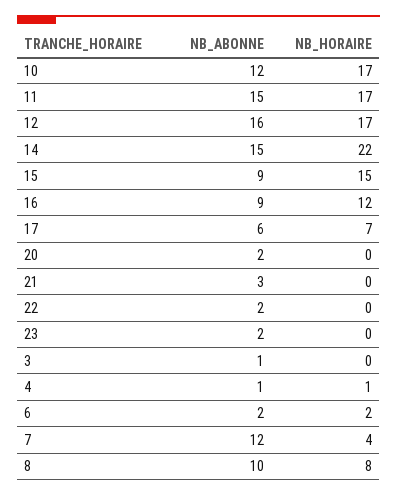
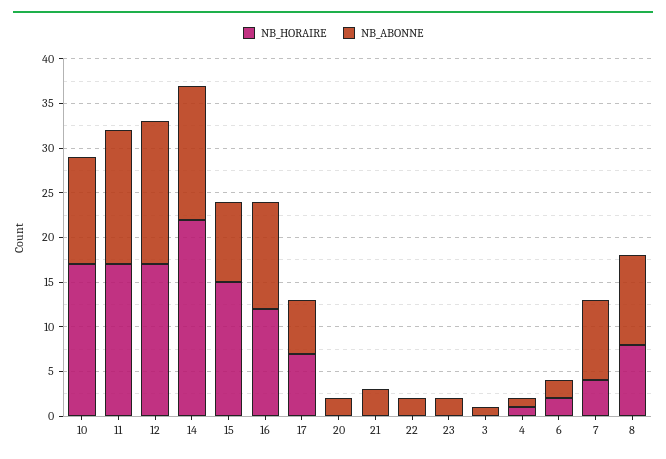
NB_ABONNE, 16: 9 -> 12
NB_ABONNE, 7: 12 -> 9

